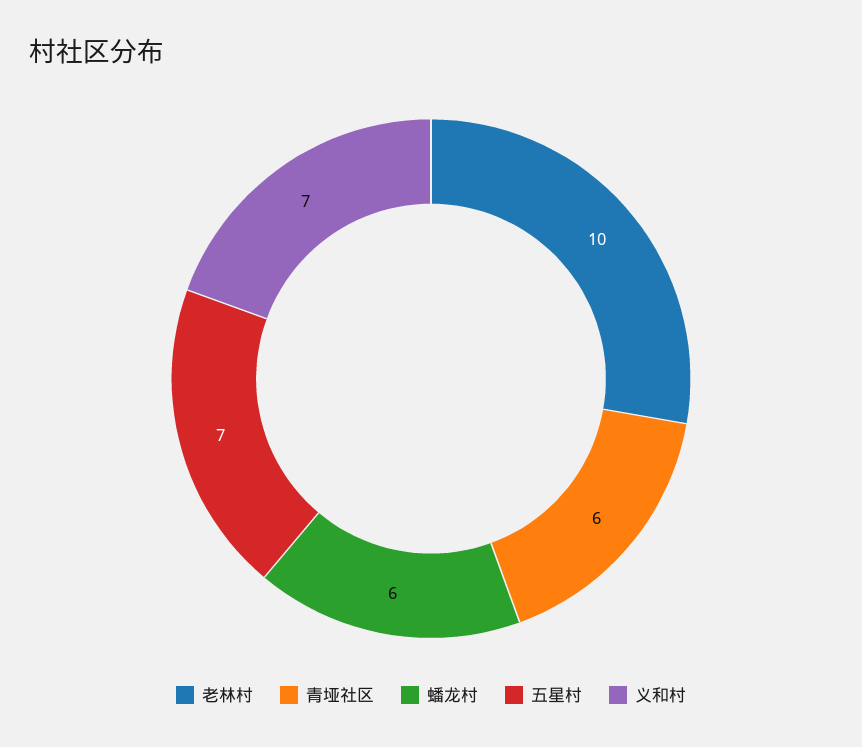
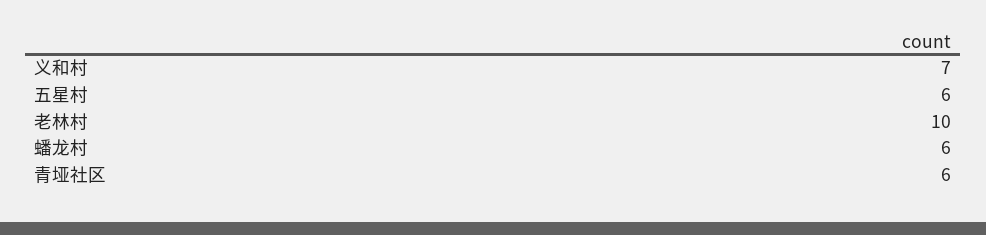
五星村: 7 -> 6

